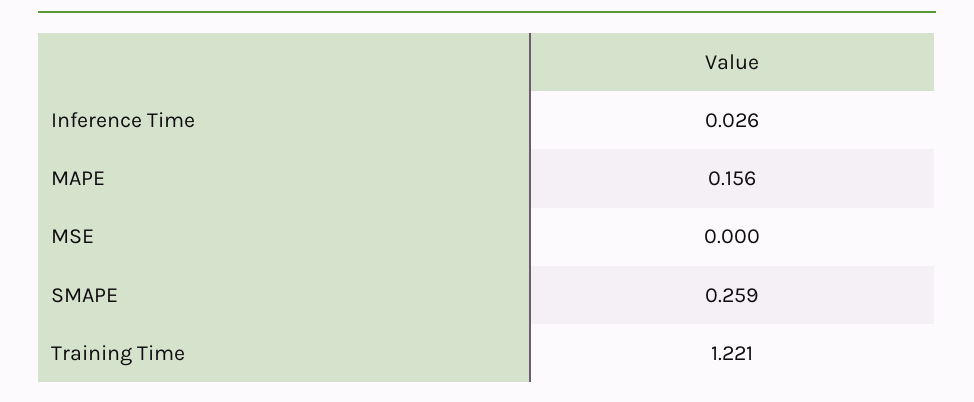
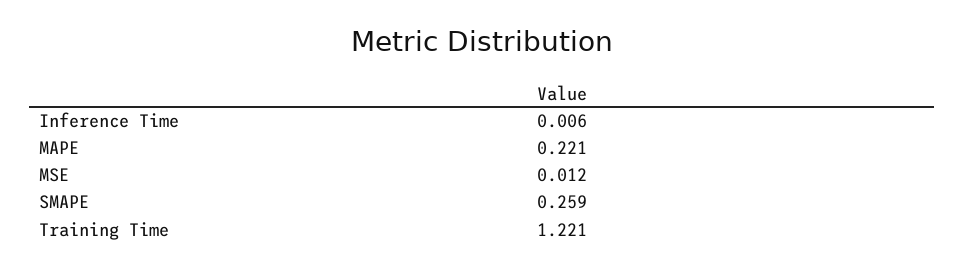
Inference Time: 0.026 -> 0.006
MAPE: 0.156 -> 0.221
MSE: 0 -> 0.012

